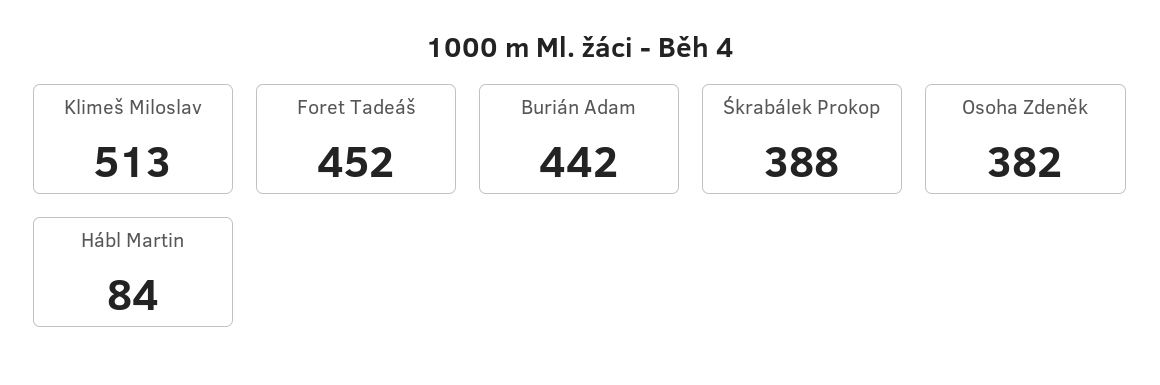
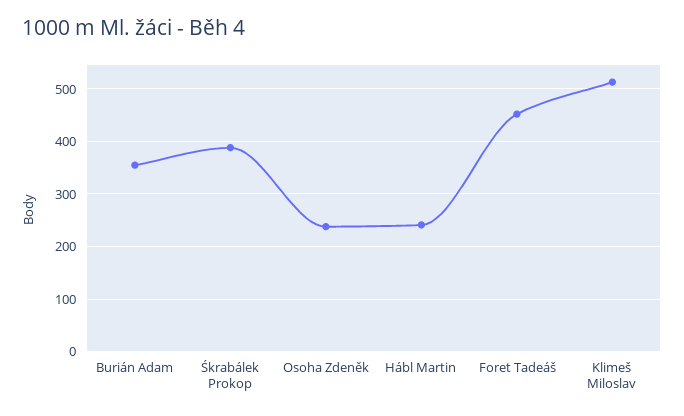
Burián Adam: 442 -> 360
Osoha Zdeněk: 382 -> 240
Hábl Martin: 84 -> 240

